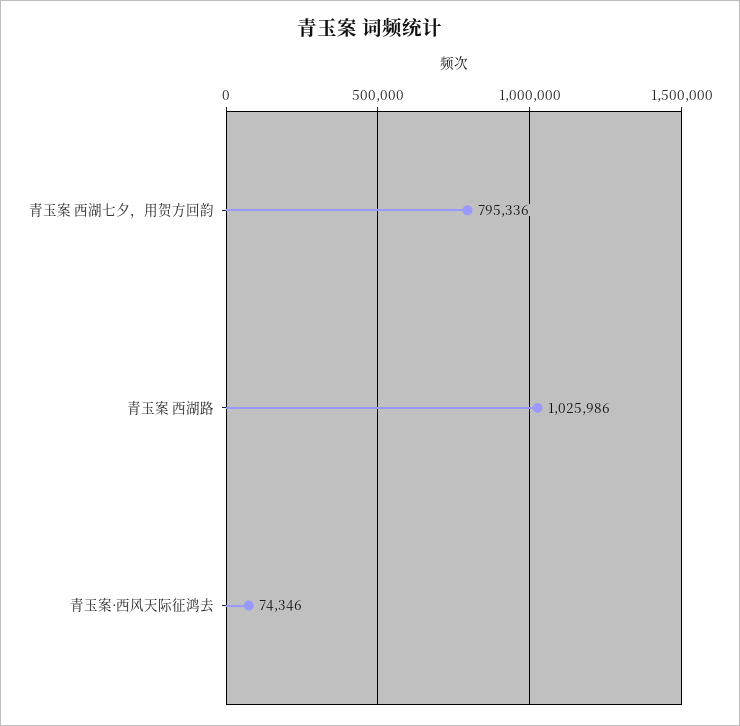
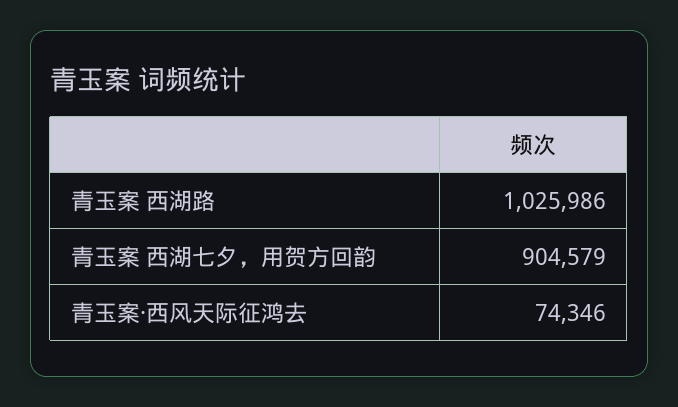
青玉案 西湖七夕，用贺方回韵: 795336 -> 904579

